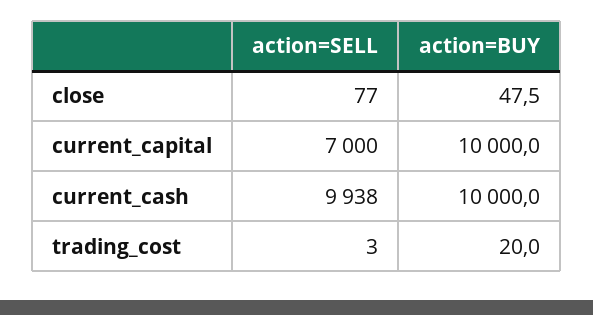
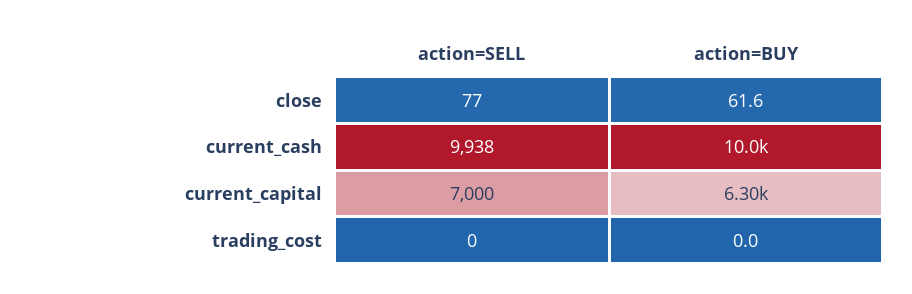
action=BUY, close: 47.5 -> 61.6
action=BUY, current_capital: 10000 -> 6300
action=SELL, trading_cost: 3 -> 0
action=BUY, trading_cost: 20 -> 0

